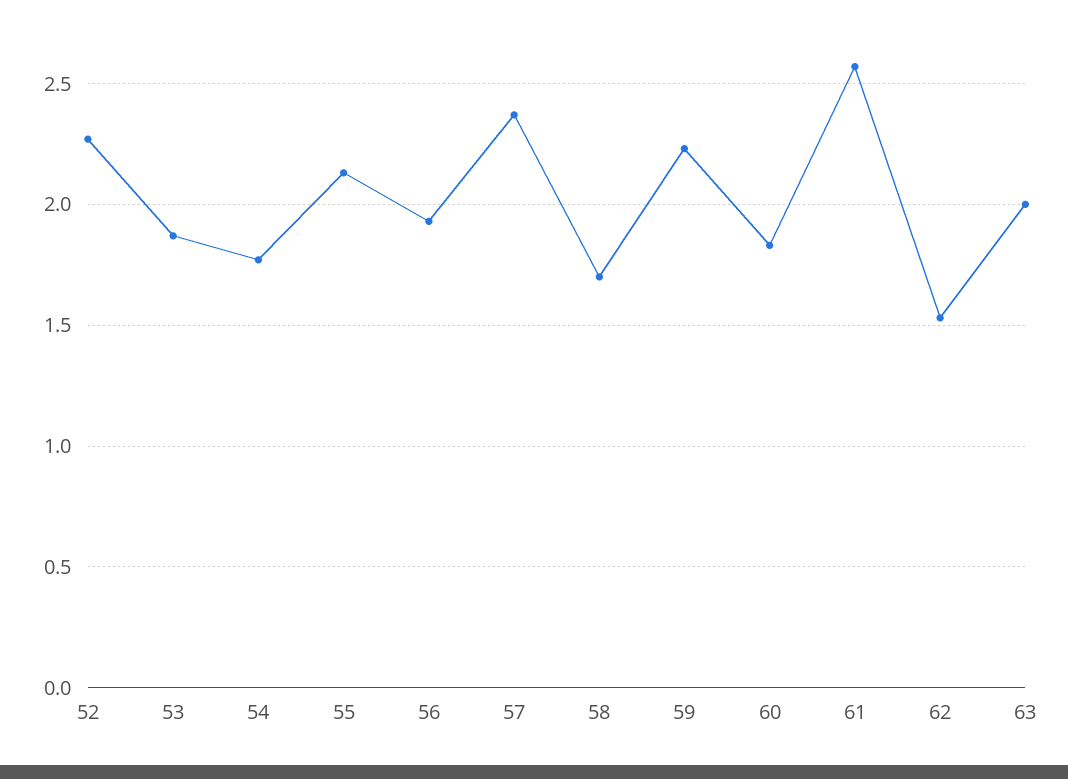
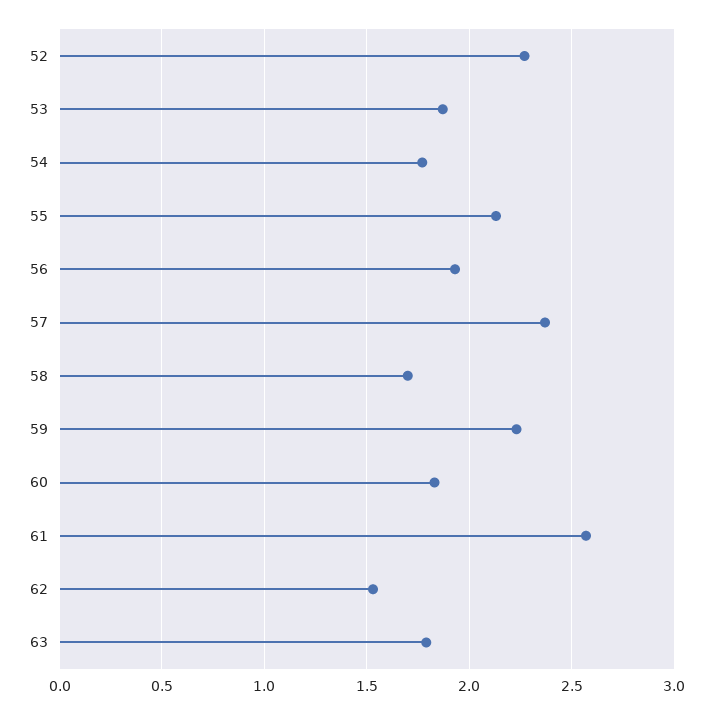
63: 2 -> 1.8

